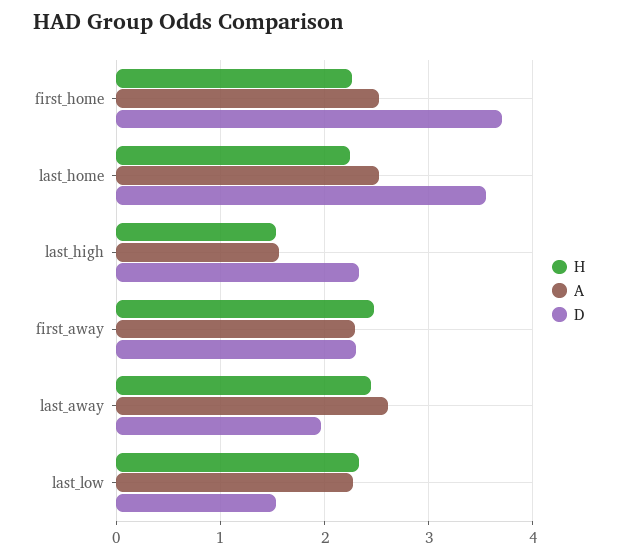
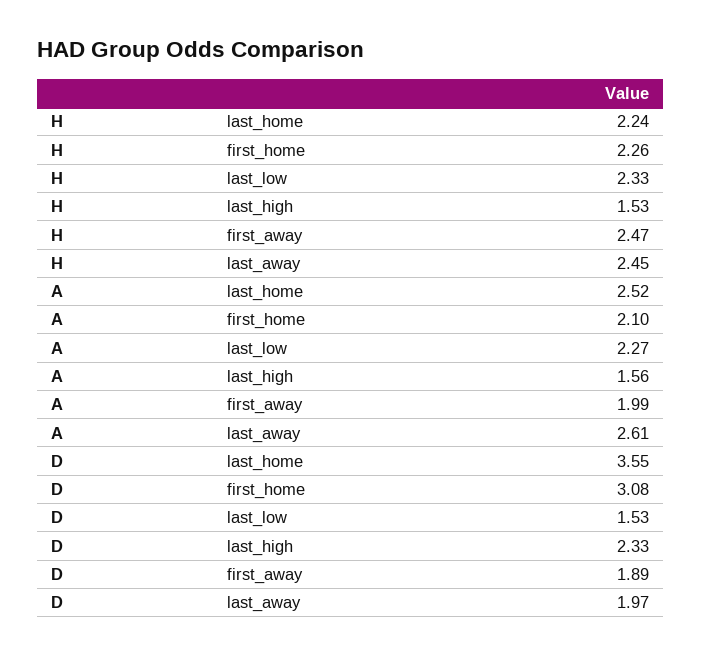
A, first_home: 2.5 -> 2.1
D, first_home: 3.7 -> 3.08
A, first_away: 2.3 -> 1.99
D, first_away: 2.3 -> 1.89

